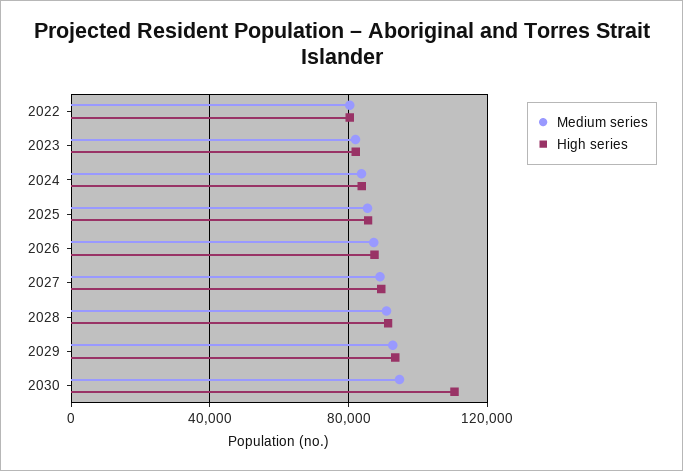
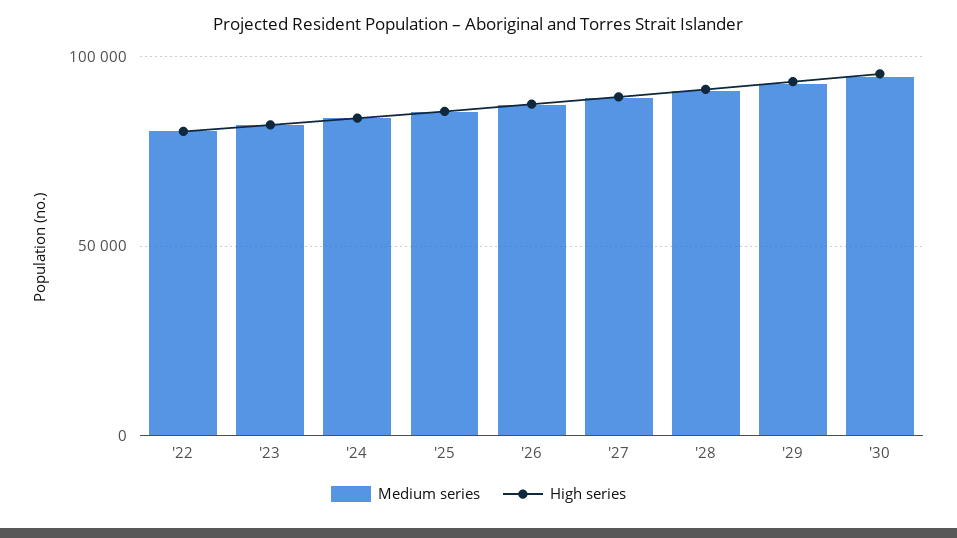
High series, 2030: 110000 -> 95000

